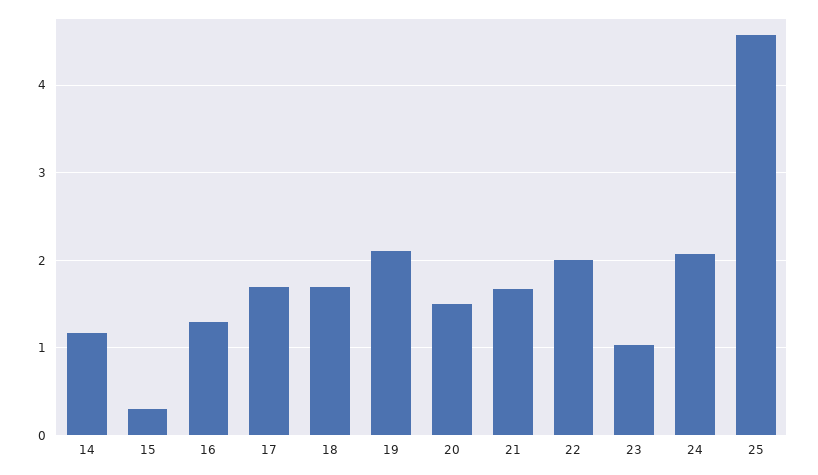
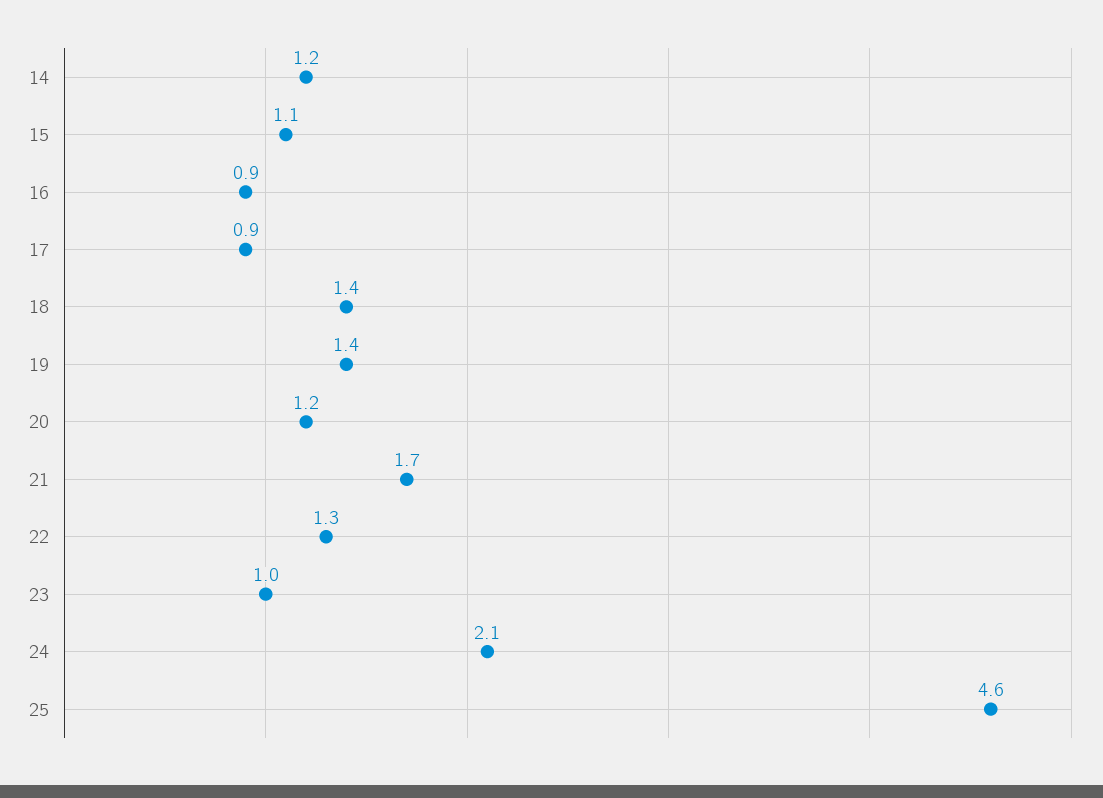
15: 0.3 -> 1.1
16: 1.3 -> 0.9
17: 1.7 -> 0.9
18: 1.7 -> 1.4
19: 2.1 -> 1.4
20: 1.5 -> 1.2
22: 2 -> 1.3

